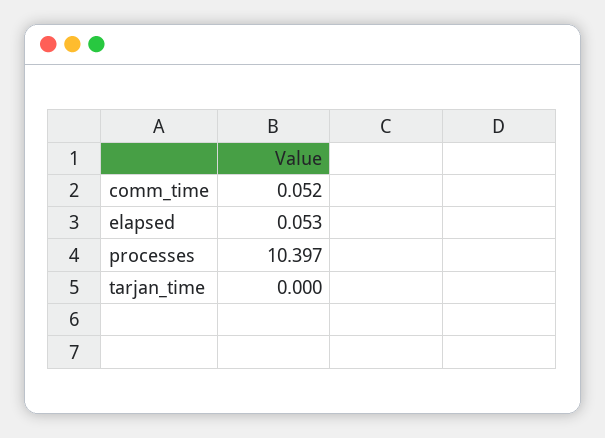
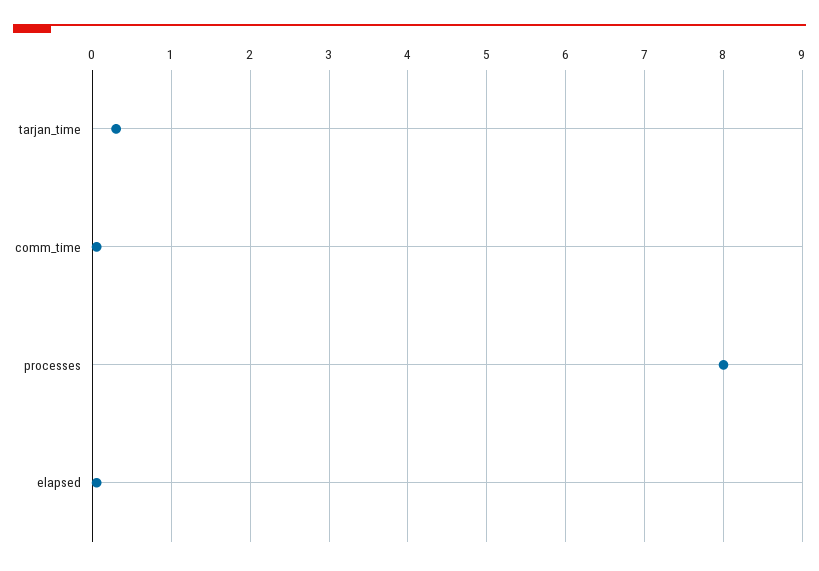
processes: 10.397 -> 8
tarjan_time: 0 -> 0.3

